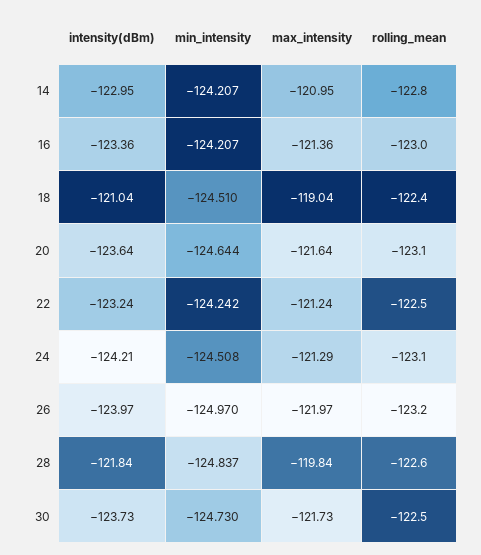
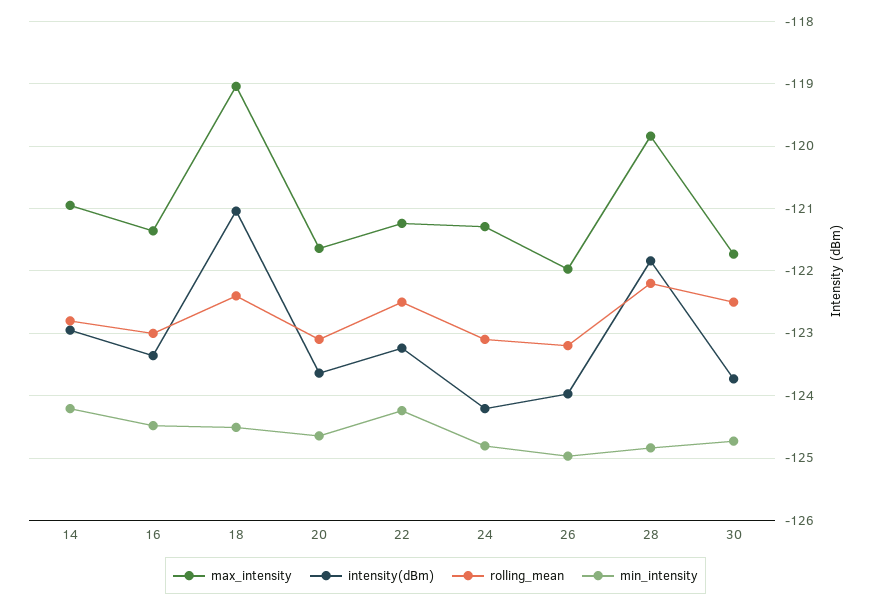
min_intensity, 16: -124.207 -> -124.5
min_intensity, 24: -124.508 -> -124.8
rolling_mean, 28: -122.6 -> -122.2

